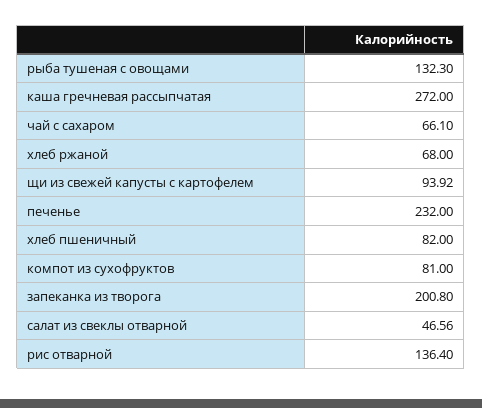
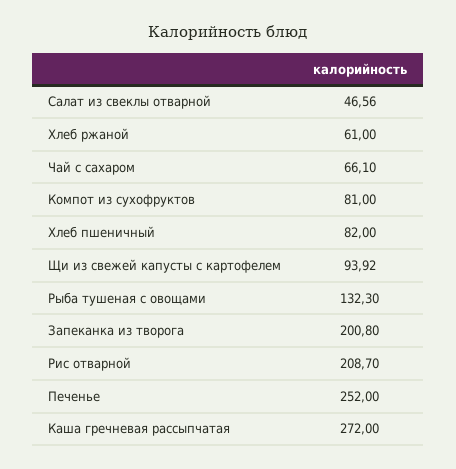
хлеб ржаной: 68 -> 61
печенье: 232 -> 252
рис отварной: 136.4 -> 208.7

